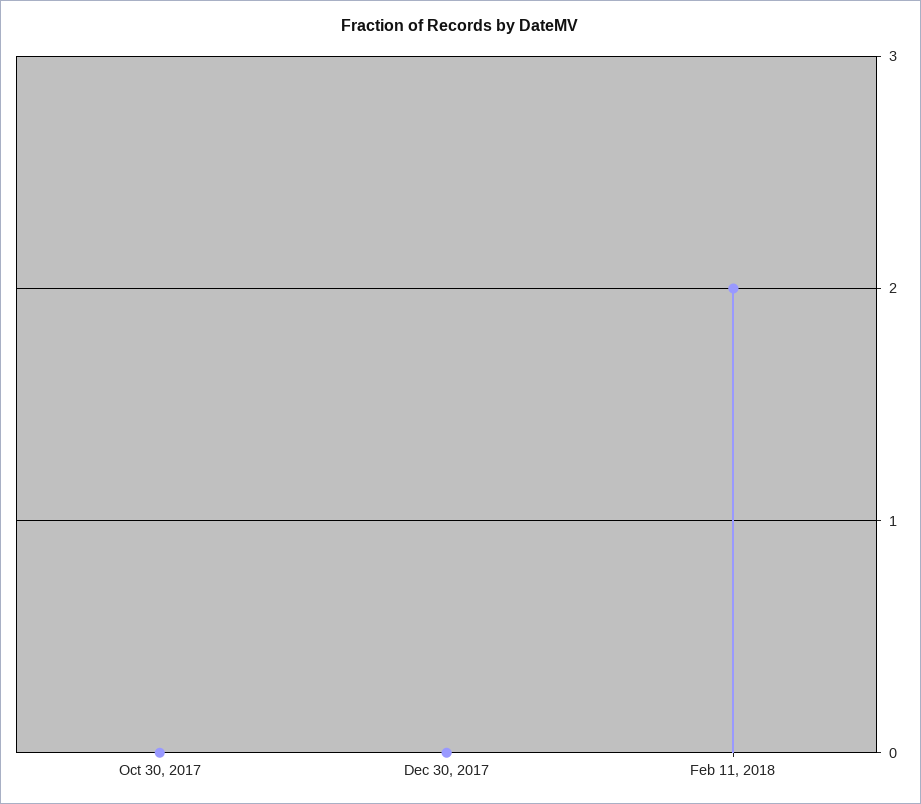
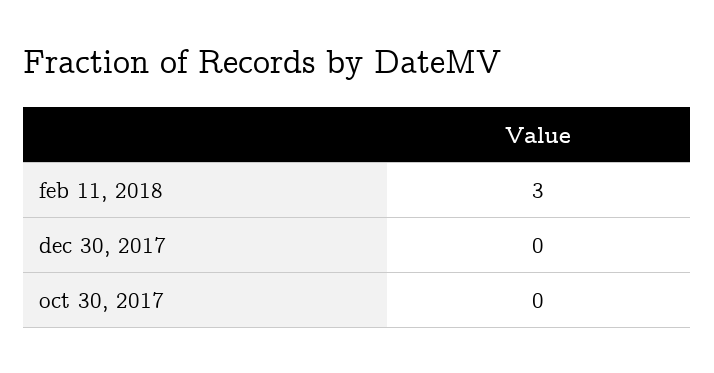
Feb 11, 2018: 2 -> 3

